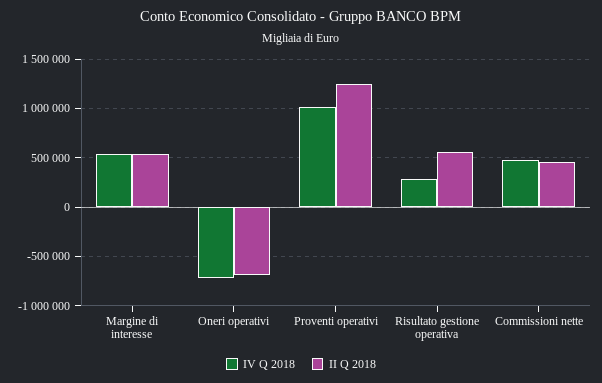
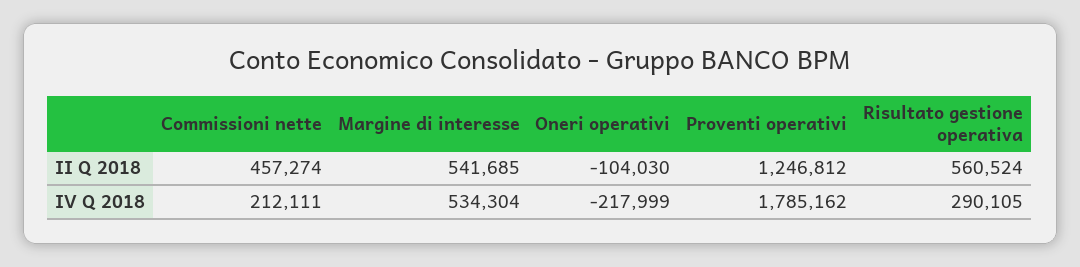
IV Q 2018, Oneri operativi: -700000 -> -217999
II Q 2018, Oneri operativi: -700000 -> -104030
IV Q 2018, Proventi operativi: 1000000 -> 1785162
IV Q 2018, Commissioni nette: 500000 -> 212111

